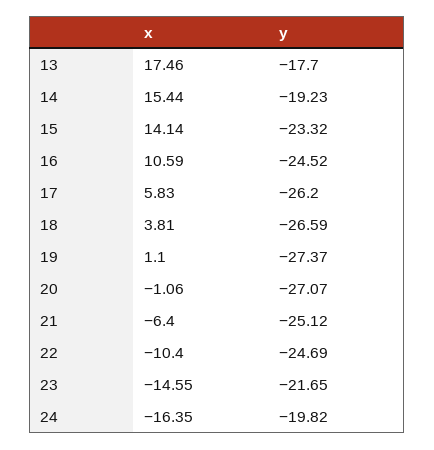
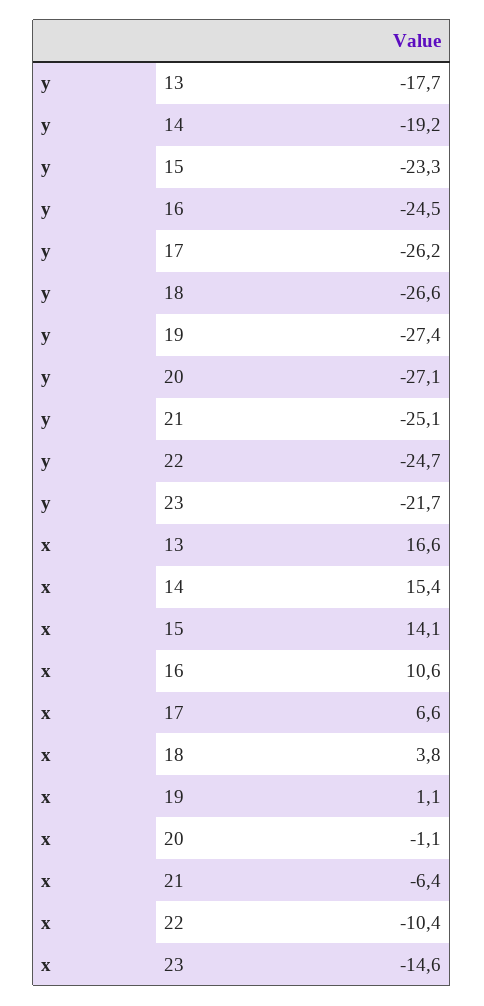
x, 13: 17.46 -> 16.6
x, 17: 5.83 -> 6.6
x, 24: -16.35 -> none
y, 24: -19.82 -> none

